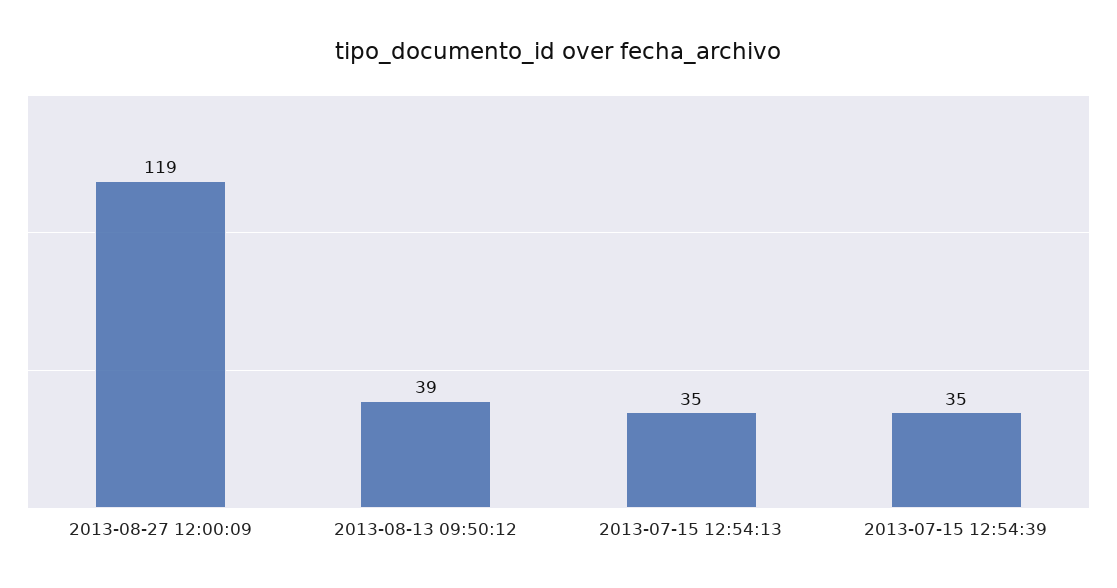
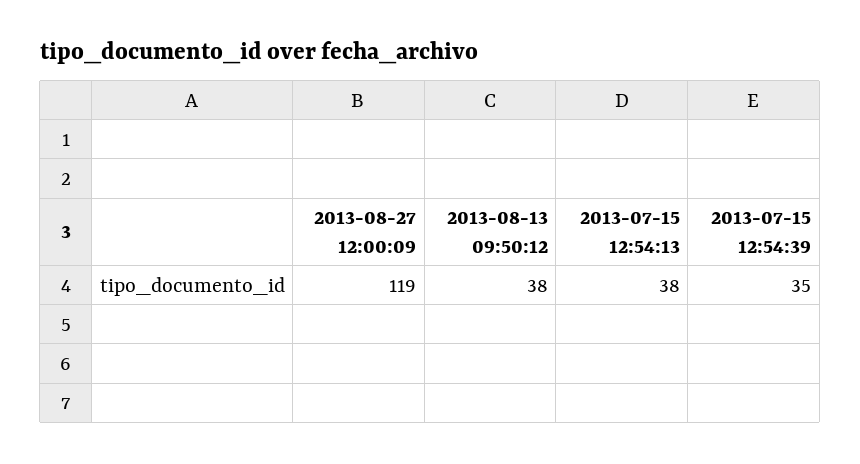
2013-08-13 09:50:12: 39 -> 38
2013-07-15 12:54:13: 35 -> 38

